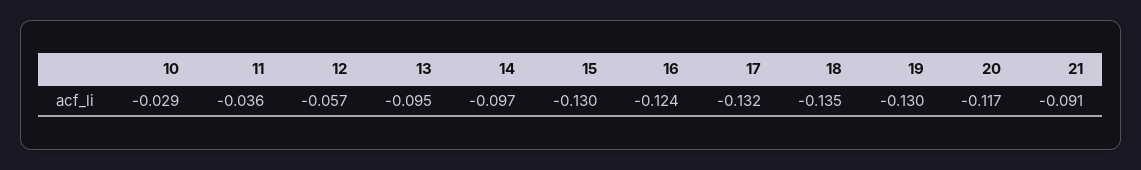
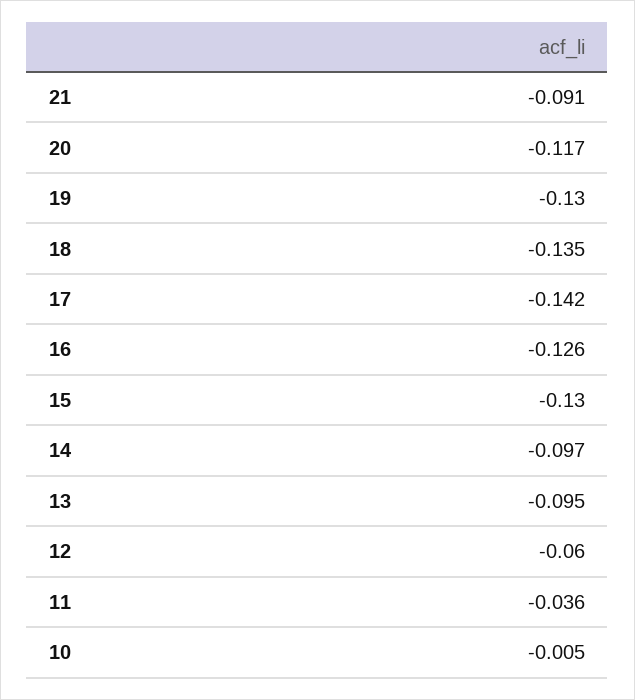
10: -0.029 -> -0.005
12: -0.057 -> -0.06
16: -0.124 -> -0.126
17: -0.132 -> -0.142

